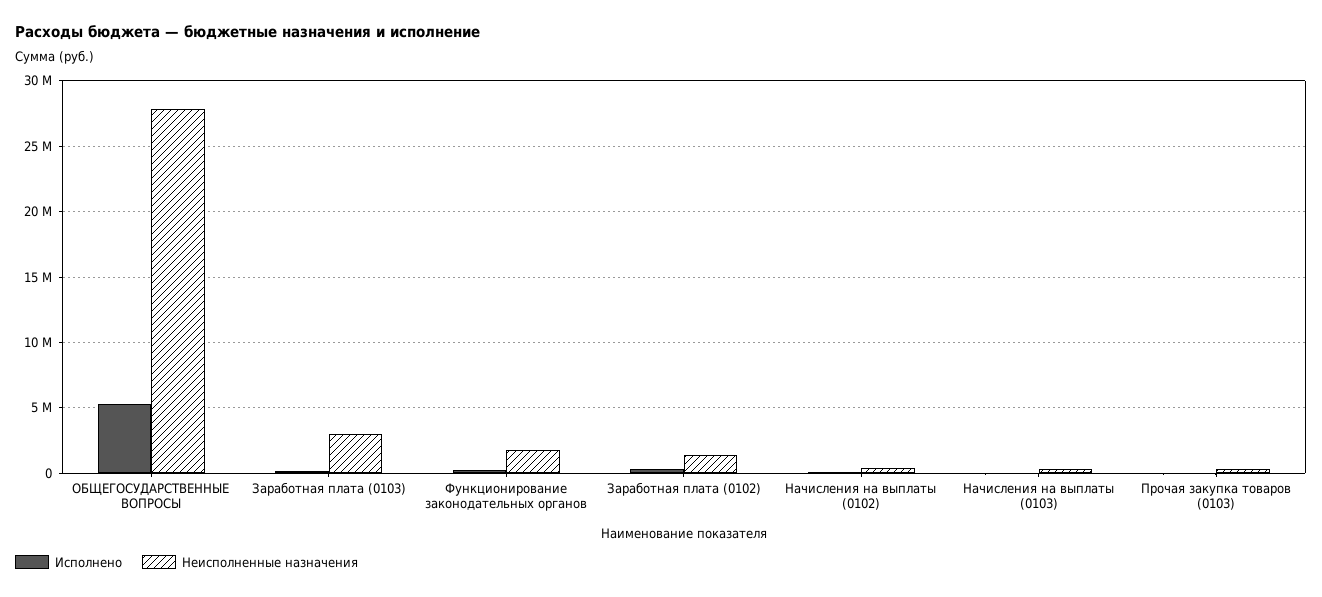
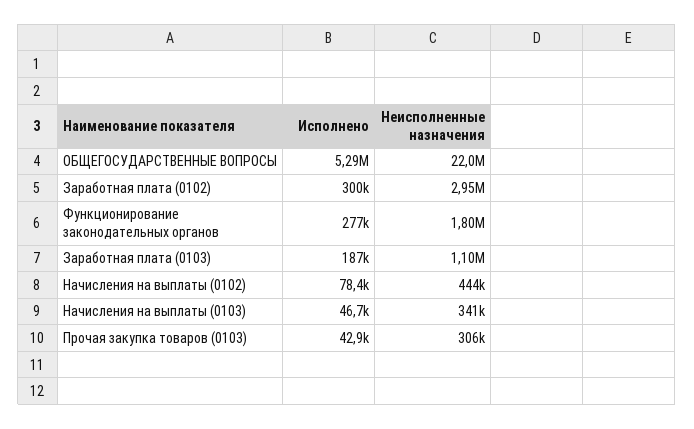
Неисполненные назначения, ОБЩЕГОСУДАРСТВЕННЫЕ ВОПРОСЫ: 28000000 -> 22000000
Неисполненные назначения, Заработная плата (0103): 3000000 -> 1100000
Неисполненные назначения, Заработная плата (0102): 1500000 -> 2950000

